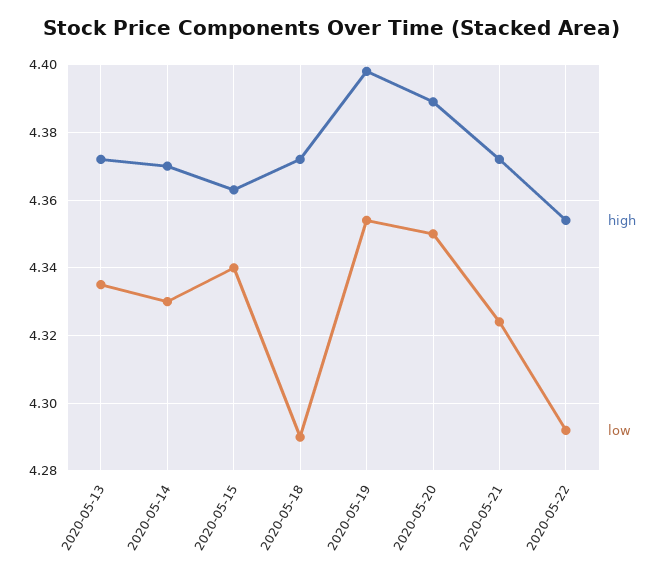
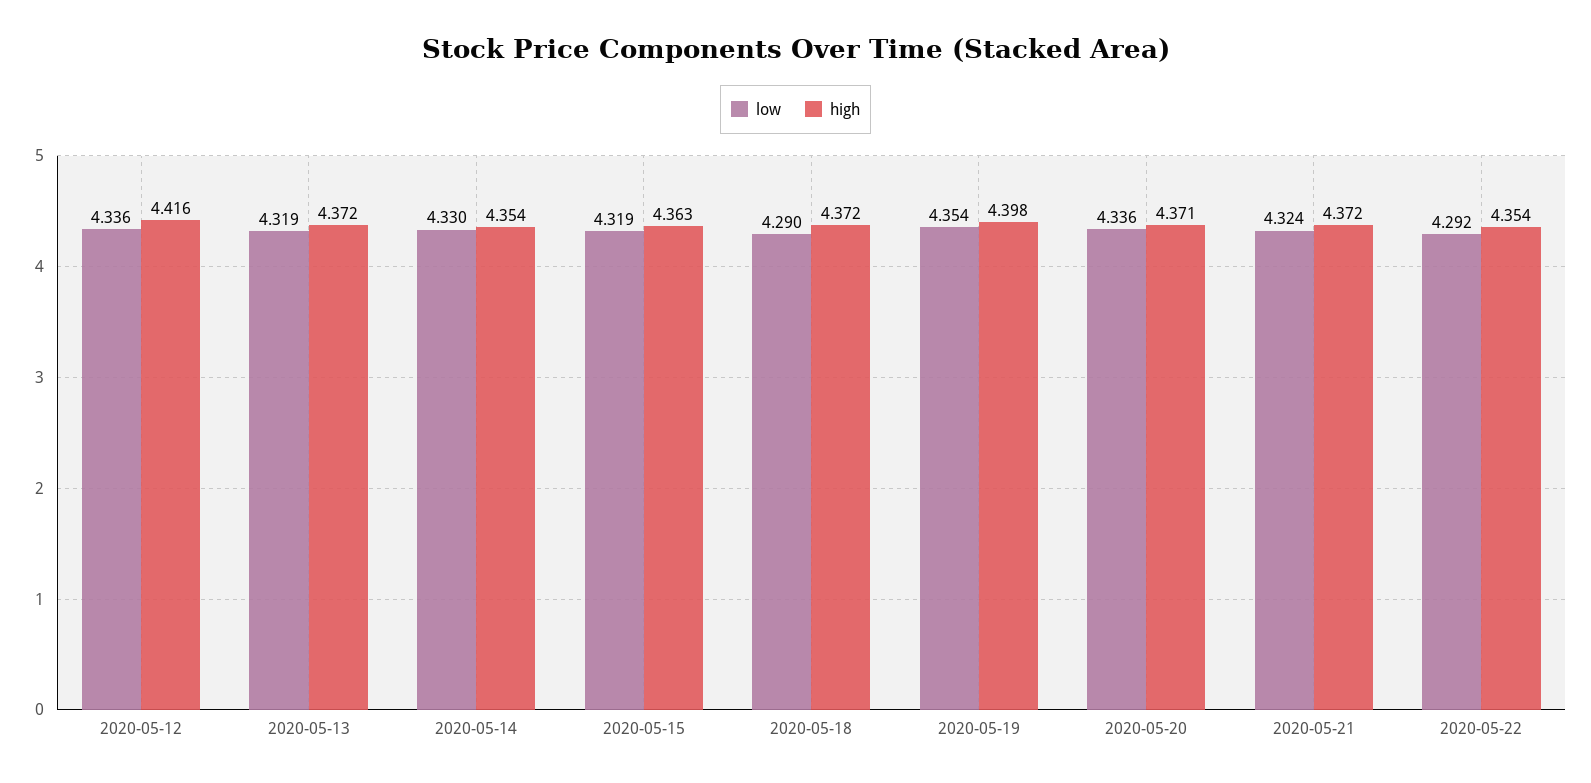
low, 2020-05-13: 4.335 -> 4.319
high, 2020-05-14: 4.37 -> 4.354
low, 2020-05-15: 4.34 -> 4.319
high, 2020-05-20: 4.39 -> 4.371
low, 2020-05-20: 4.35 -> 4.336
low, 2020-05-12: none -> 4.336
high, 2020-05-12: none -> 4.416

